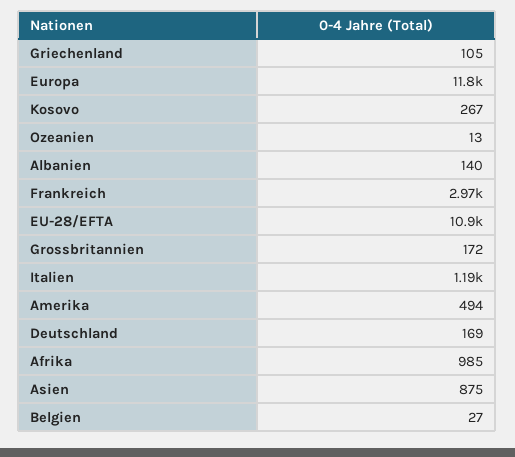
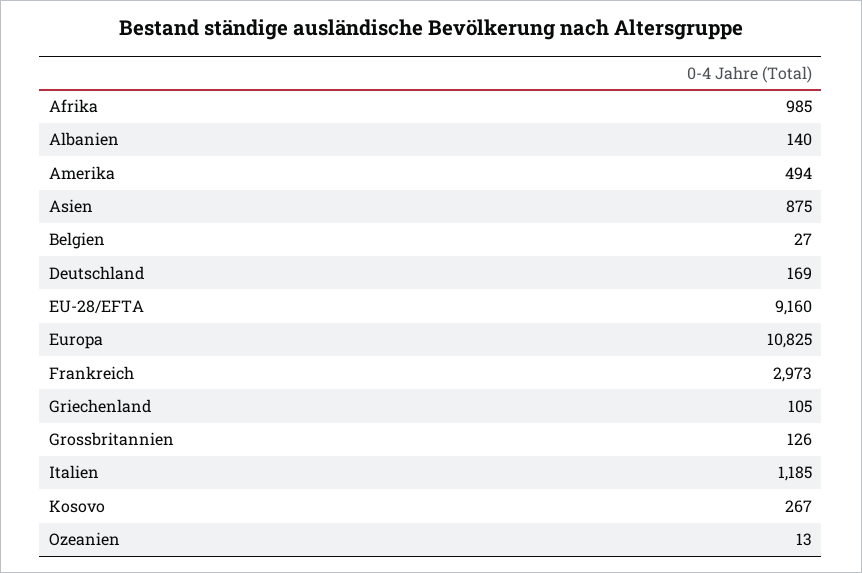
Europa: 11800 -> 10825
EU-28/EFTA: 10900 -> 9160
Grossbritannien: 172 -> 126

